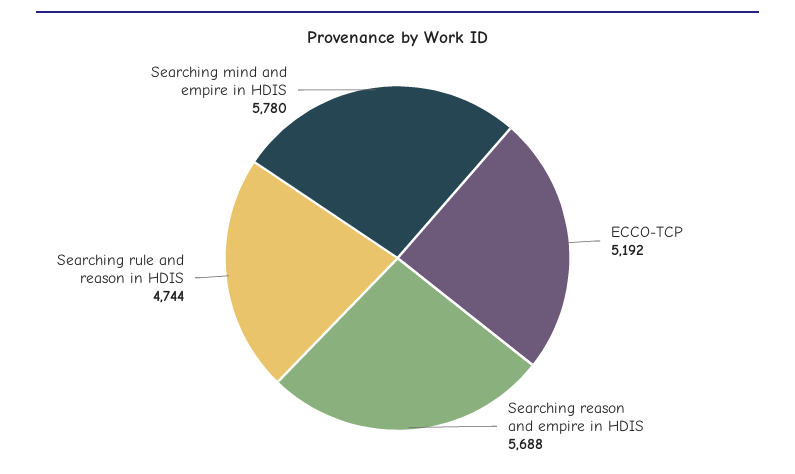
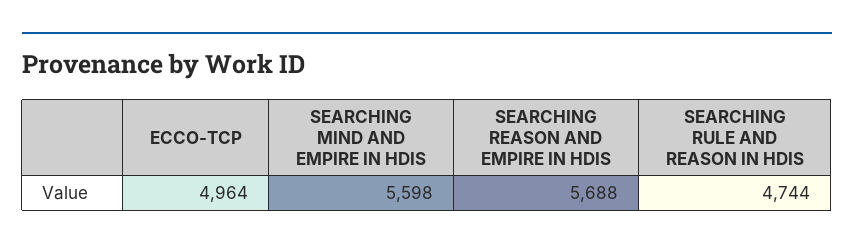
ECCO-TCP: 5192 -> 4964
Searching mind and empire in HDIS: 5780 -> 5598

